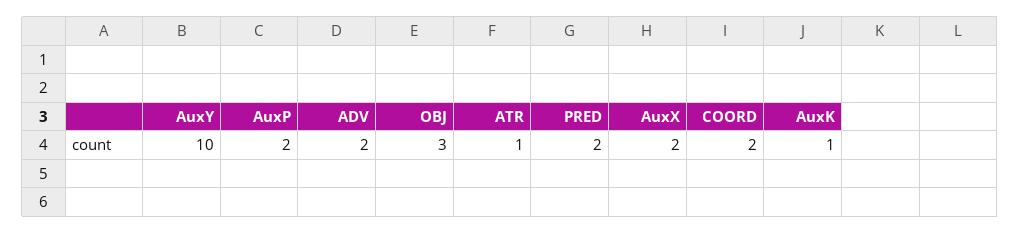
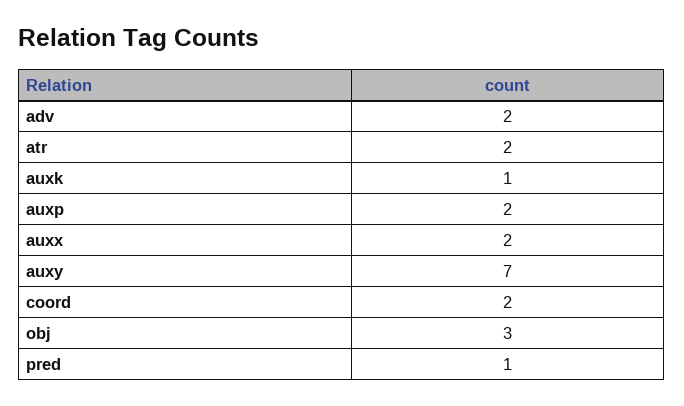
AuxY: 10 -> 7
ATR: 1 -> 2
PRED: 2 -> 1

